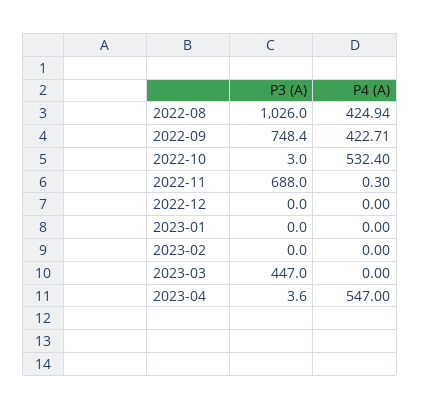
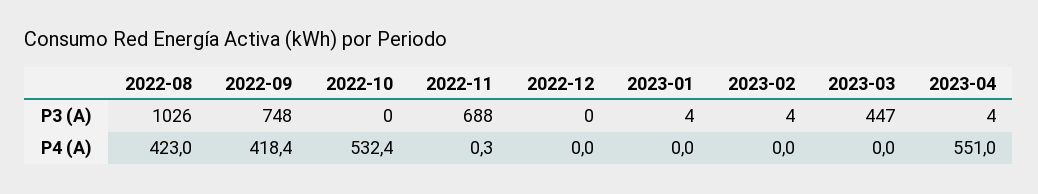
P4 (A), 2022-08: 424.94 -> 423
P4 (A), 2022-09: 422.71 -> 418.4
P3 (A), 2022-10: 3 -> 0
P3 (A), 2023-01: 0 -> 4
P3 (A), 2023-02: 0 -> 4
P4 (A), 2023-04: 547 -> 551

